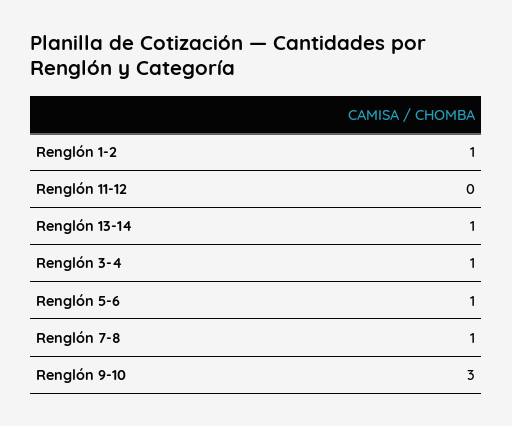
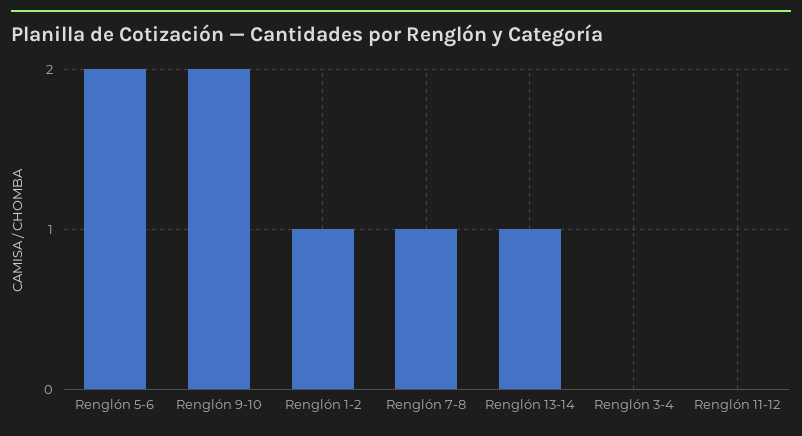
Renglón 3-4: 1 -> 0
Renglón 5-6: 1 -> 2
Renglón 9-10: 3 -> 2

